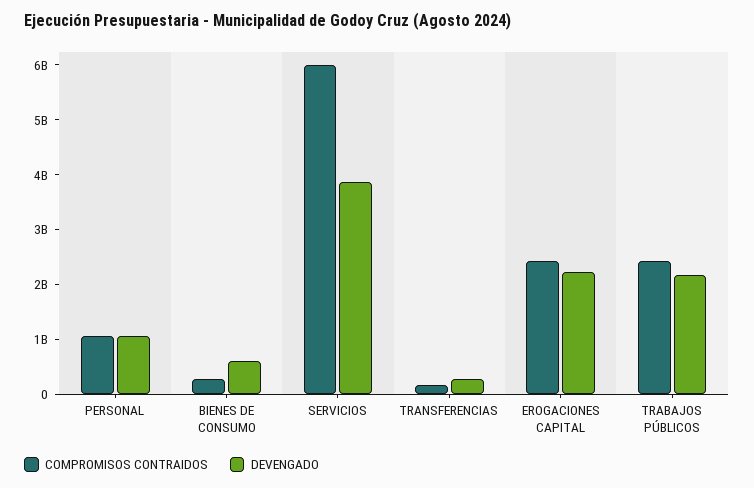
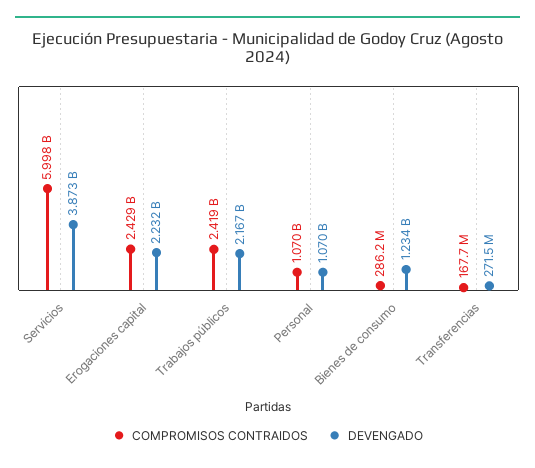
DEVENGADO, BIENES DE CONSUMO: 600000000 -> 1234000000

